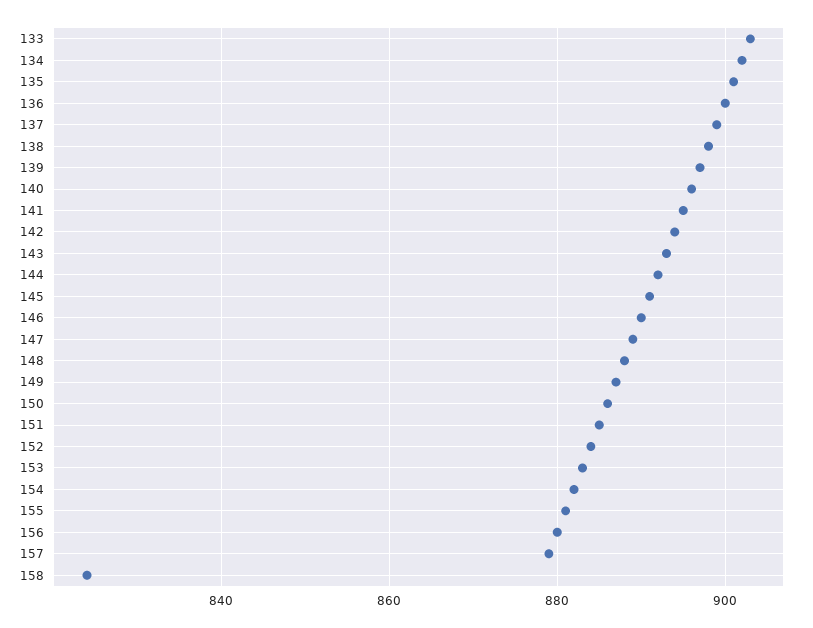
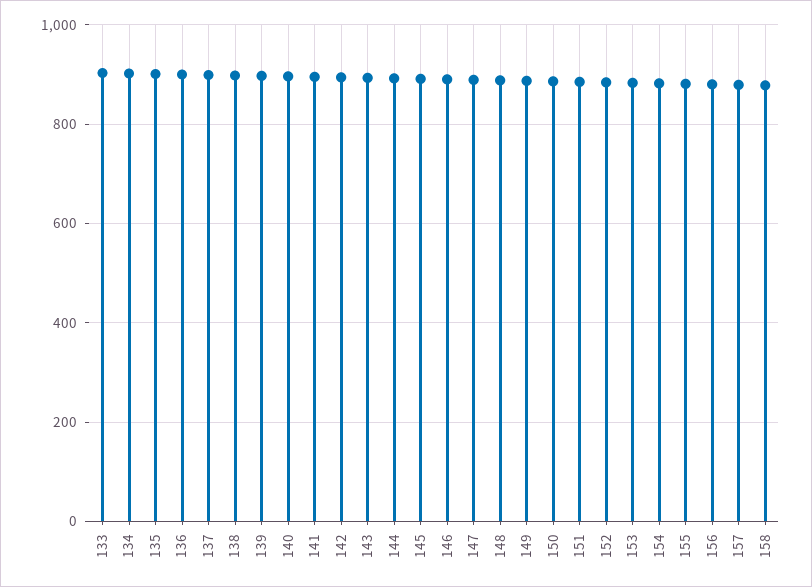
158: 825 -> 880

